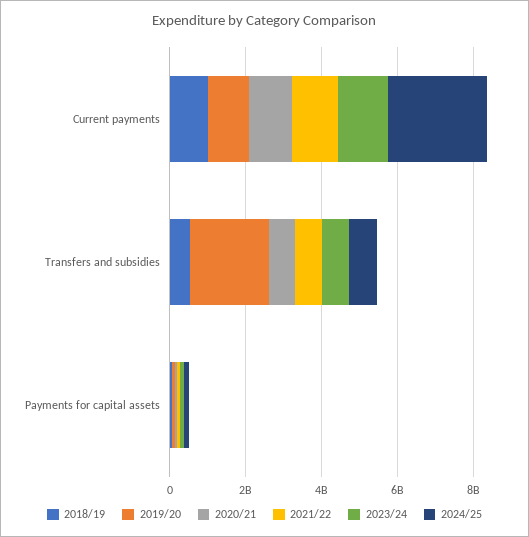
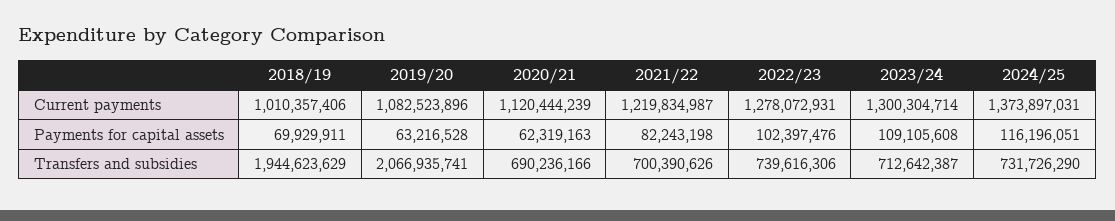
2024/25, Current payments: 2500000000 -> 1373897031
2018/19, Transfers and subsidies: 500000000 -> 1944623629
2022/23, Current payments: none -> 1278072931
2022/23, Payments for capital assets: none -> 102397476
2022/23, Transfers and subsidies: none -> 739616306

